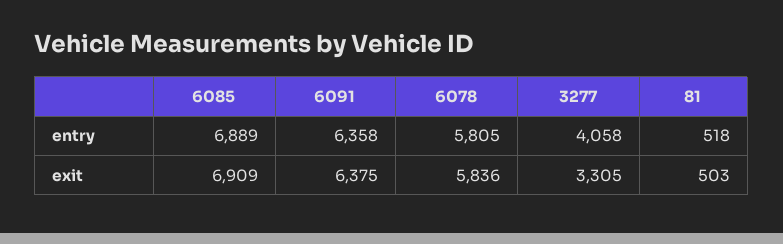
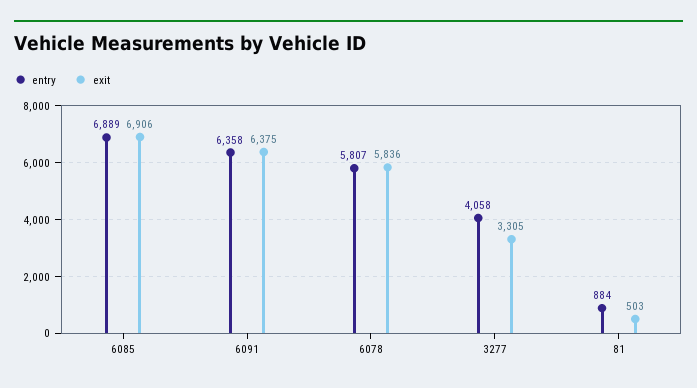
entry, 6078: 5805 -> 5807
entry, 81: 518 -> 884
exit, 6085: 6909 -> 6906

